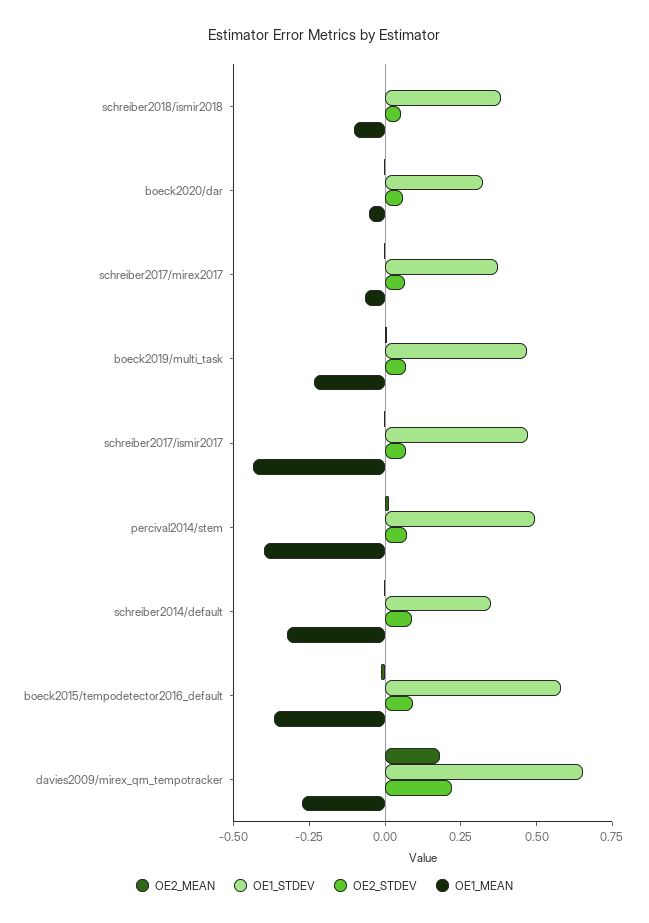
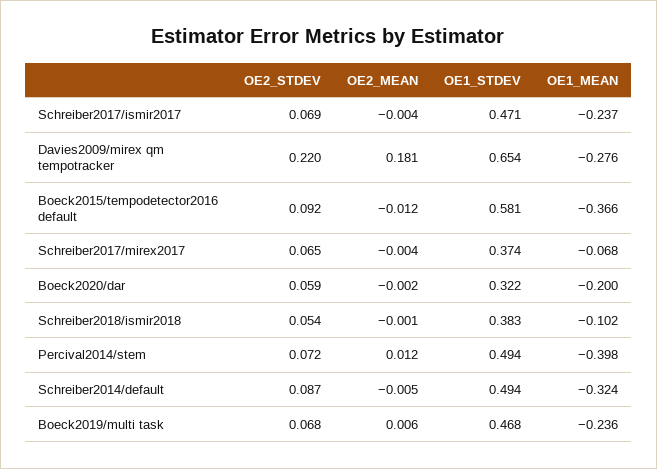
OE1_MEAN, boeck2020/dar: -0.05 -> -0.2
OE1_MEAN, schreiber2017/ismir2017: -0.45 -> -0.237
OE1_STDEV, schreiber2014/default: 0.35 -> 0.494

